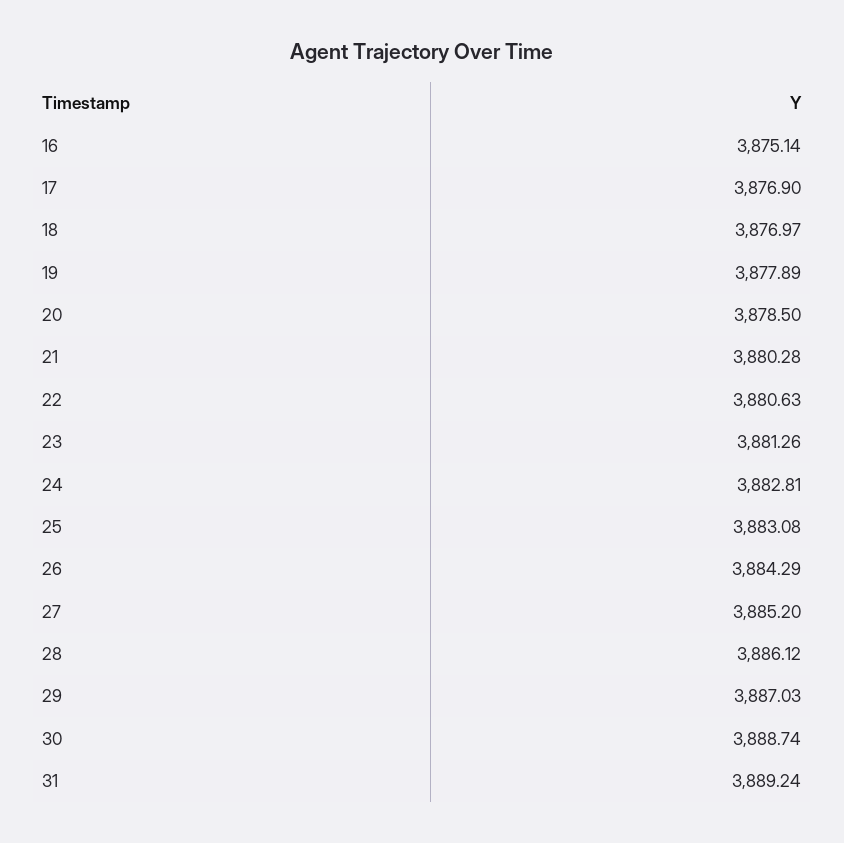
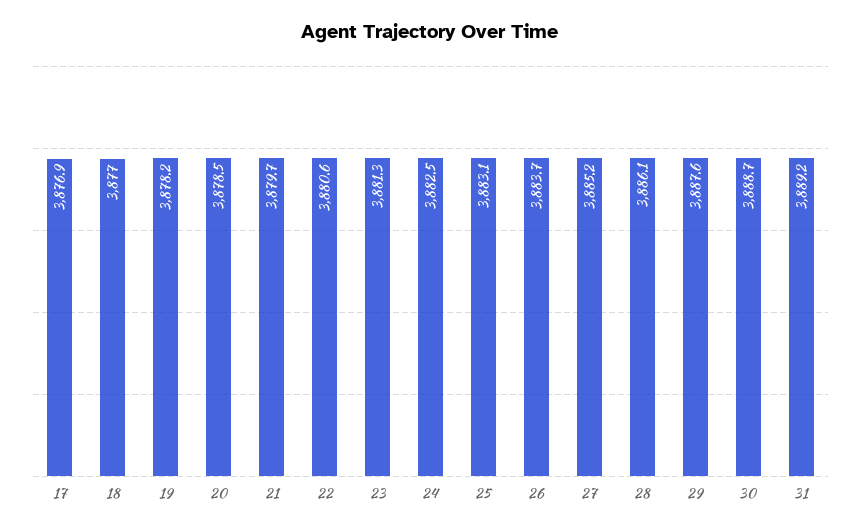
16: 3875.14 -> none
19: 3877.89 -> 3878.2
21: 3880.28 -> 3879.7
24: 3882.81 -> 3882.5
26: 3884.29 -> 3883.7
29: 3887.03 -> 3887.6

